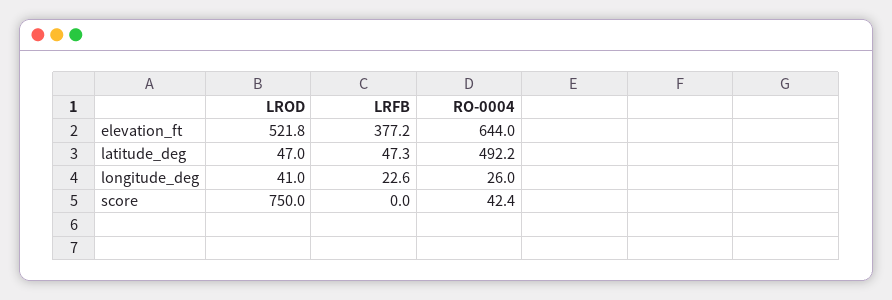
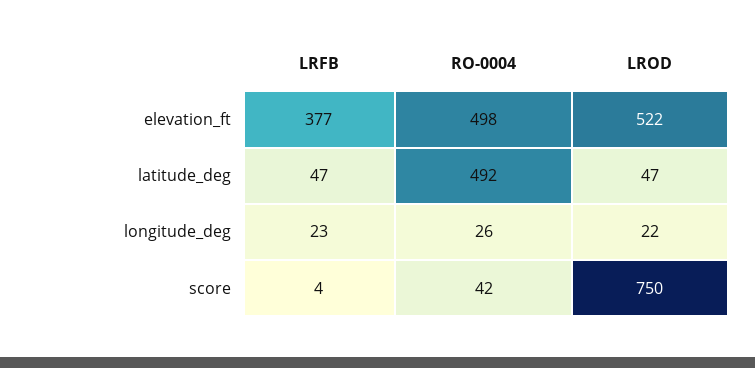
RO-0004, elevation_ft: 644 -> 498
LROD, longitude_deg: 41 -> 22
LRFB, score: 0 -> 4

